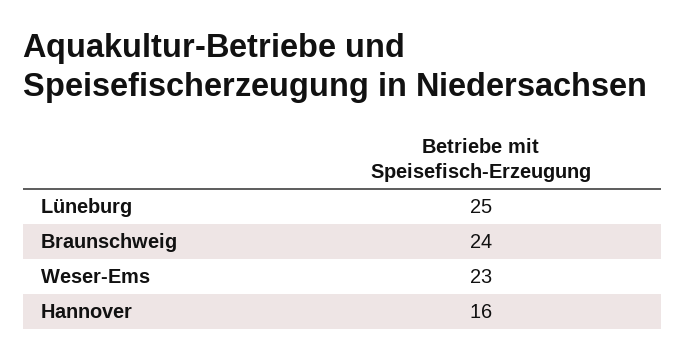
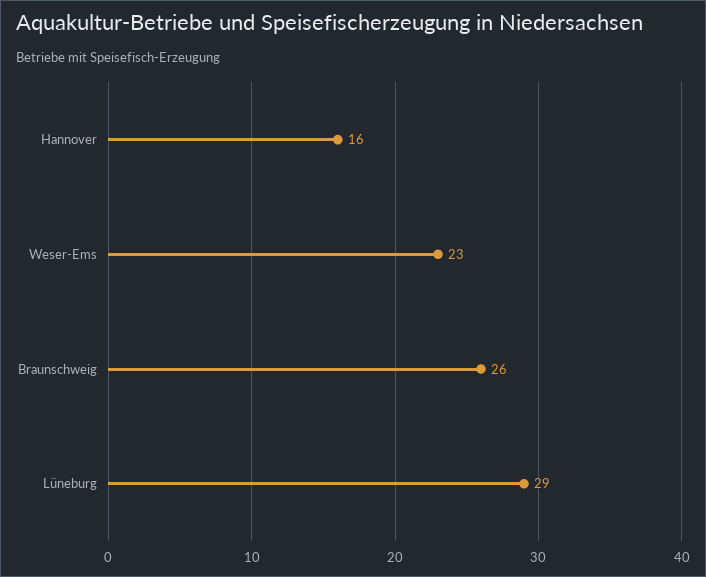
Lüneburg: 25 -> 29
Braunschweig: 24 -> 26

